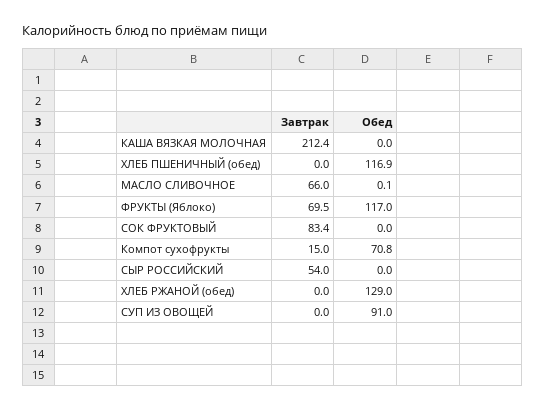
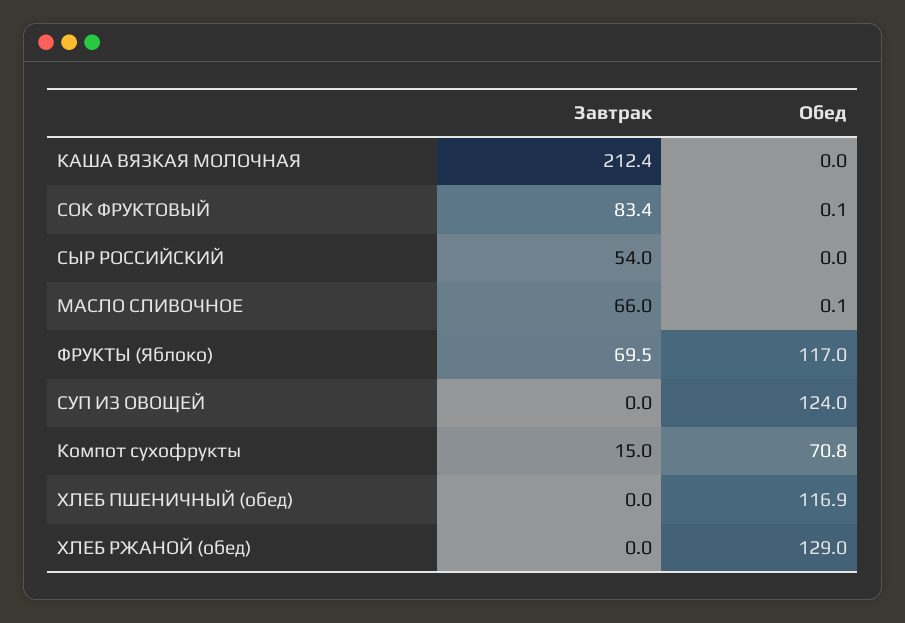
Обед, СОК ФРУКТОВЫЙ: 0 -> 0.1
Обед, СУП ИЗ ОВОЩЕЙ: 91 -> 124

